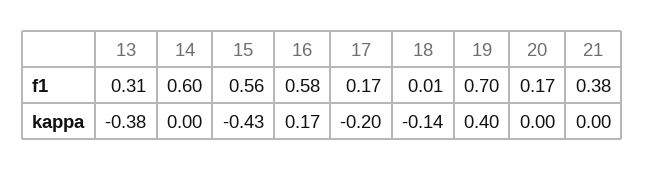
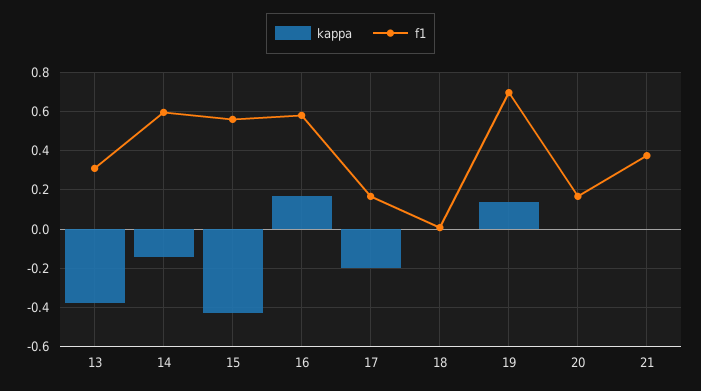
kappa, 14: 0 -> -0.15
kappa, 18: -0.14 -> 0
kappa, 19: 0.4 -> 0.15

